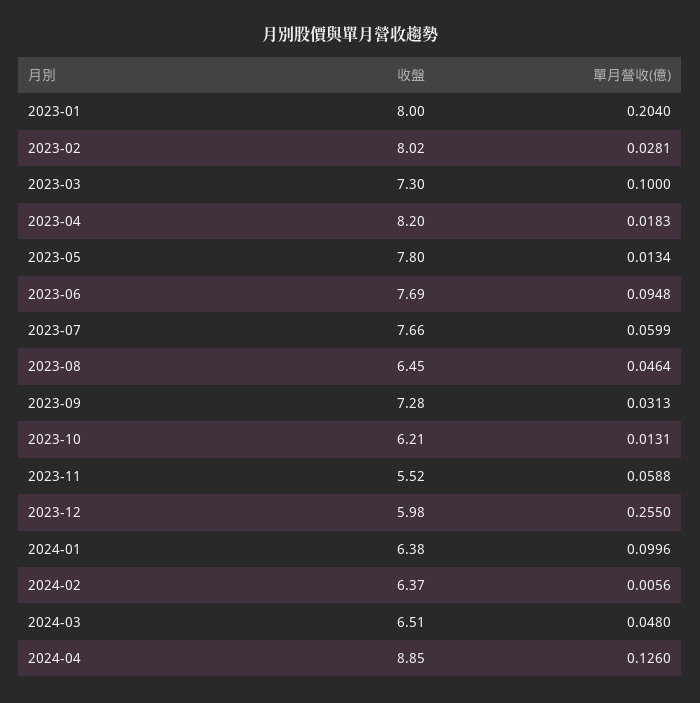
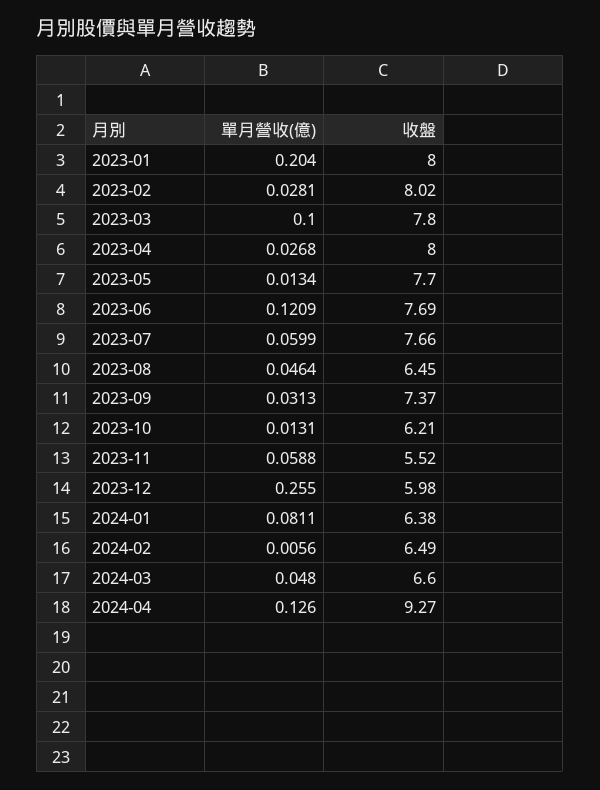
收盤, 2023-03: 7.3 -> 7.8
收盤, 2023-04: 8.2 -> 8
單月營收(億), 2023-04: 0.0183 -> 0.0268
收盤, 2023-05: 7.8 -> 7.7
單月營收(億), 2023-06: 0.0948 -> 0.1209
收盤, 2023-09: 7.28 -> 7.37
單月營收(億), 2024-01: 0.0996 -> 0.0811
收盤, 2024-02: 6.37 -> 6.49
收盤, 2024-03: 6.51 -> 6.6
收盤, 2024-04: 8.85 -> 9.27

